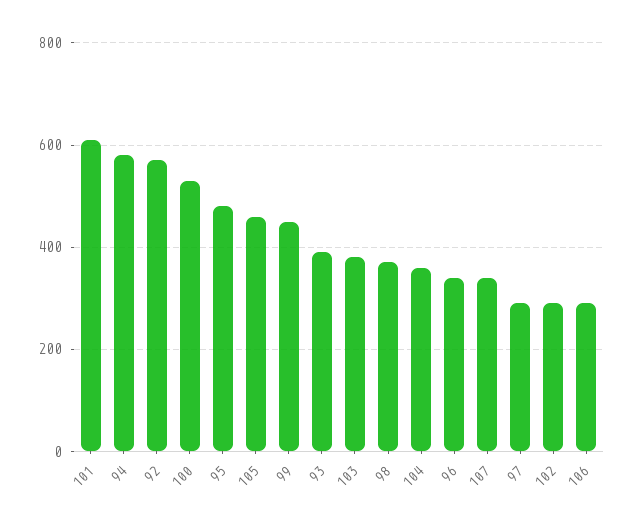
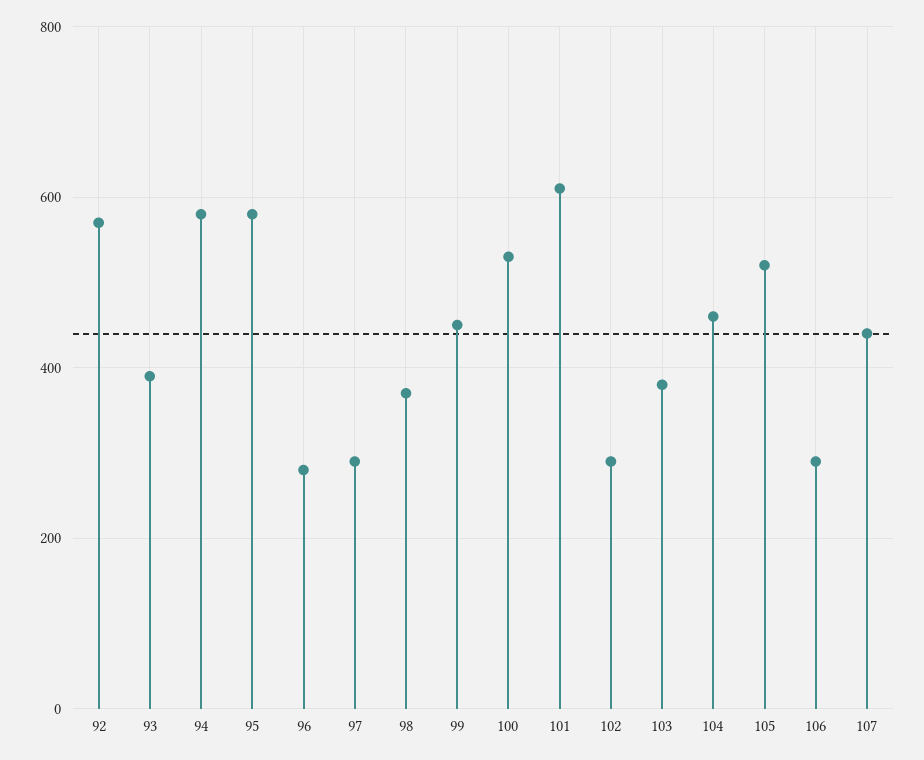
95: 480 -> 580
105: 460 -> 520
104: 360 -> 460
96: 340 -> 280
107: 340 -> 440

